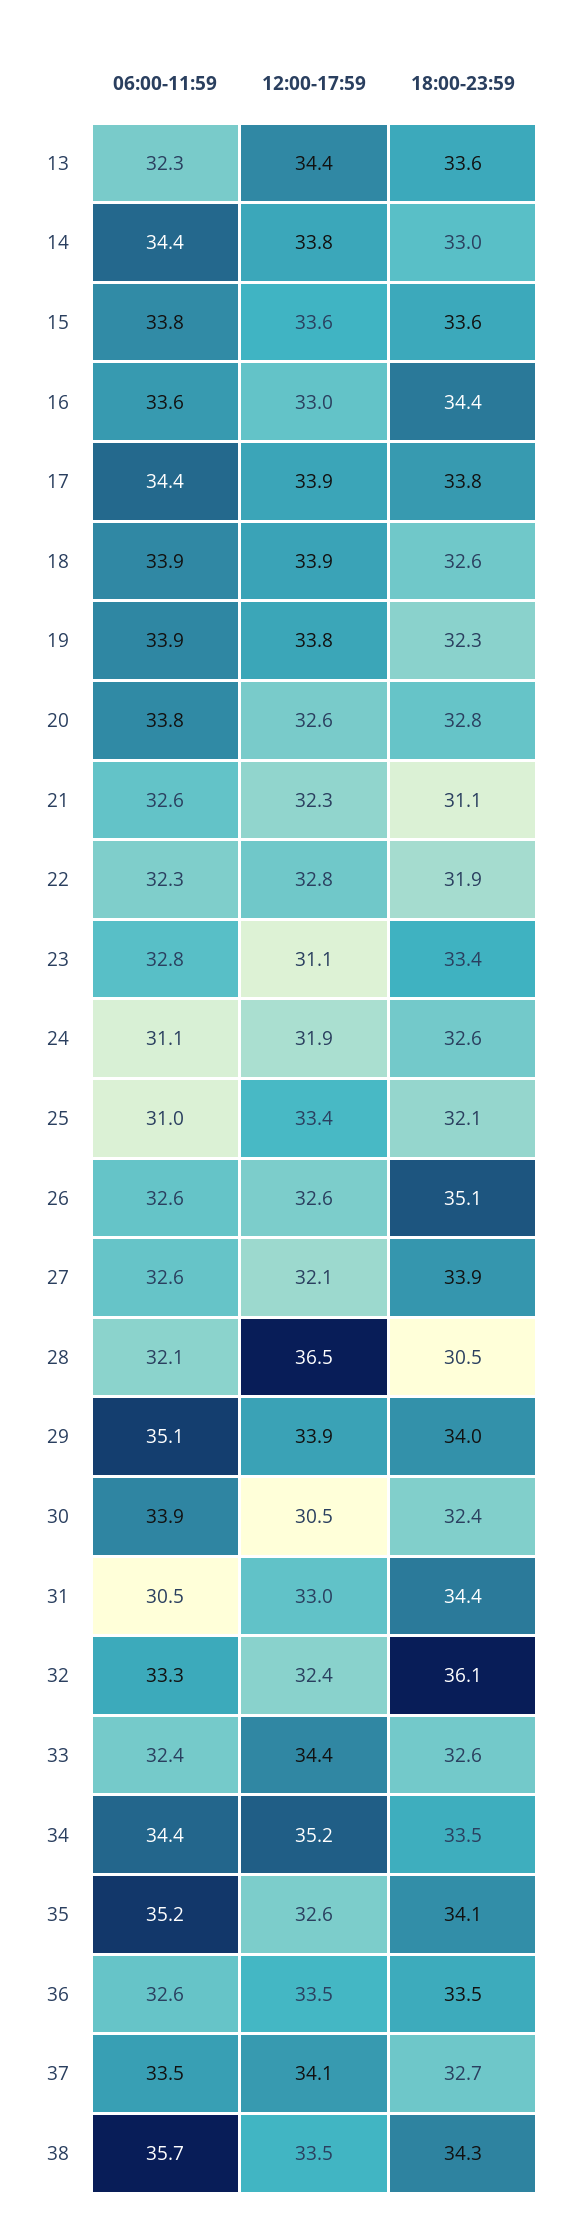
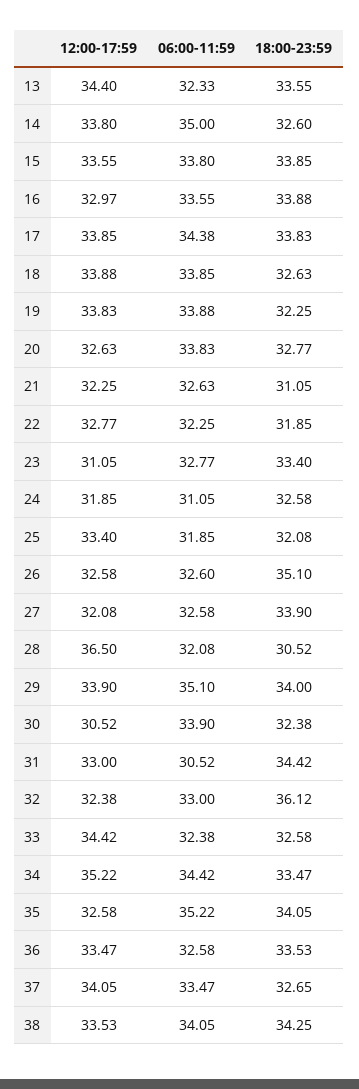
06:00-11:59, 14: 34.4 -> 35
18:00-23:59, 14: 33 -> 32.6
18:00-23:59, 15: 33.6 -> 33.85
18:00-23:59, 16: 34.4 -> 33.88
06:00-11:59, 25: 31 -> 31.85
06:00-11:59, 32: 33.3 -> 33
06:00-11:59, 38: 35.7 -> 34.05

